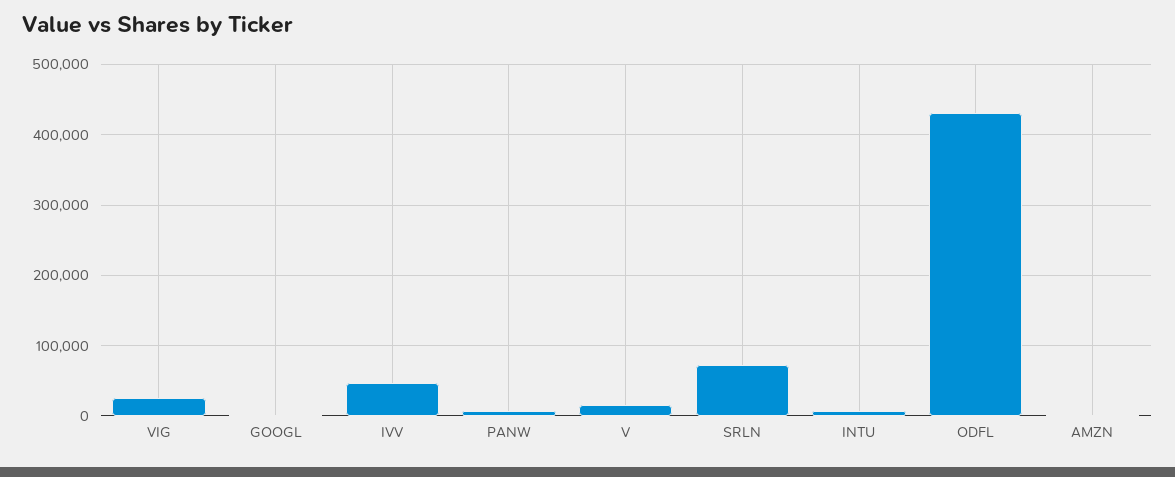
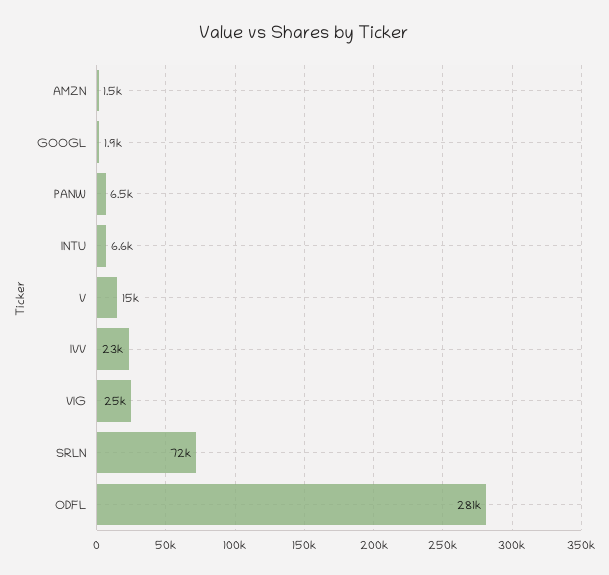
IVV: 50000 -> 23000
ODFL: 430000 -> 281000

